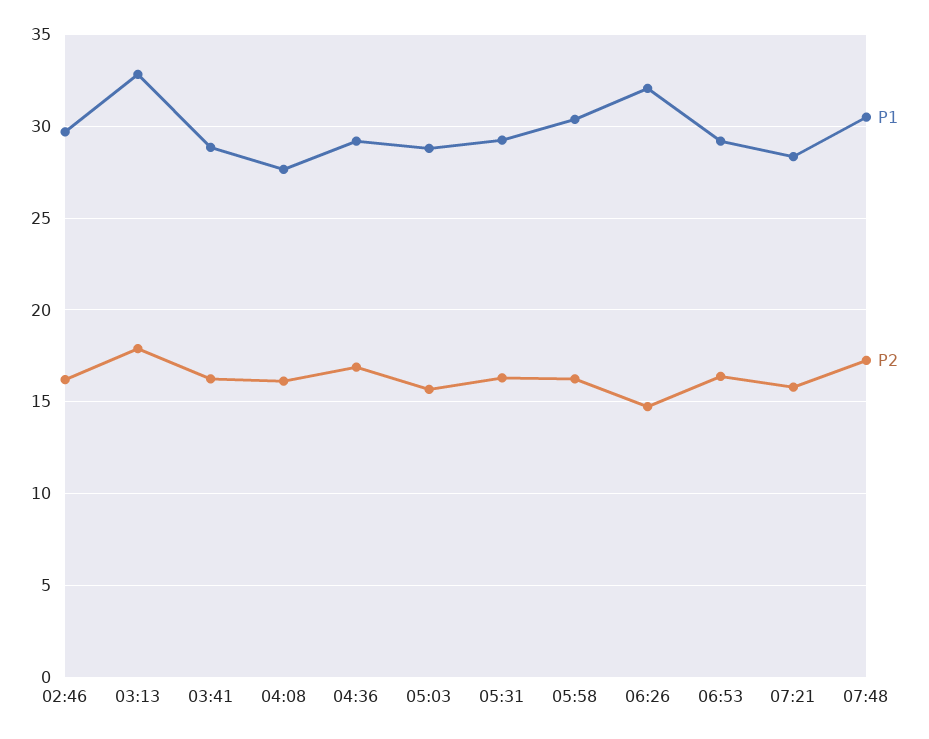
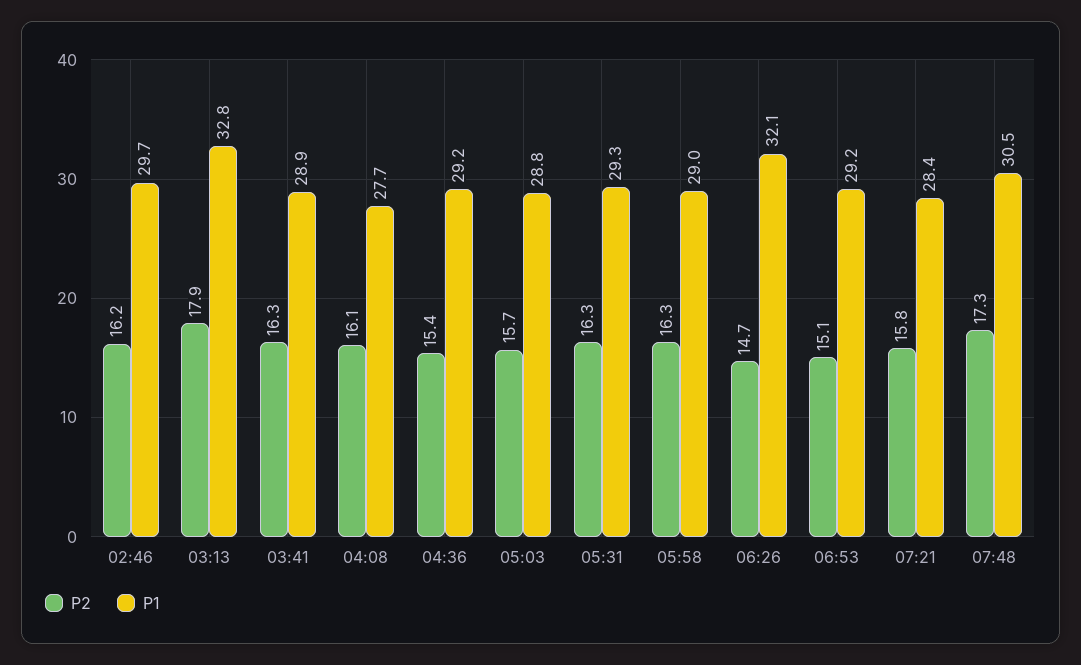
P2, 04:36: 17 -> 15.4
P1, 05:58: 30.5 -> 29
P2, 06:53: 16.5 -> 15.1

